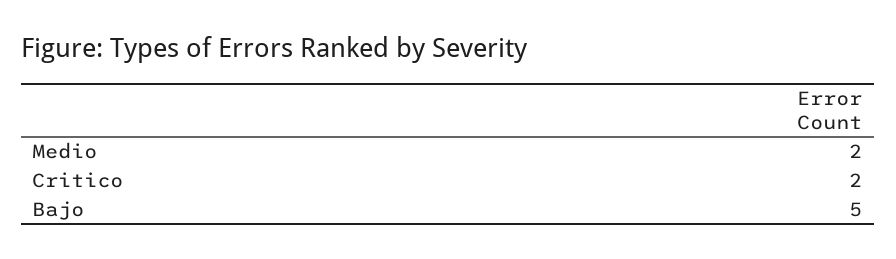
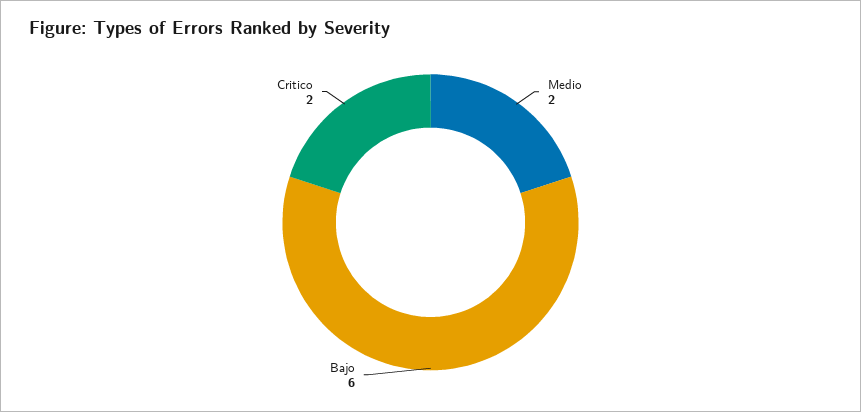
Bajo: 5 -> 6

